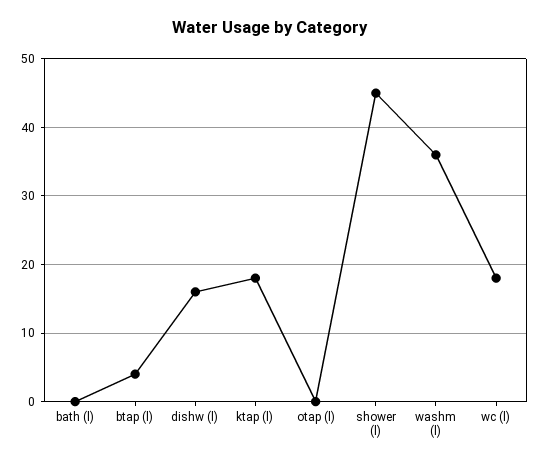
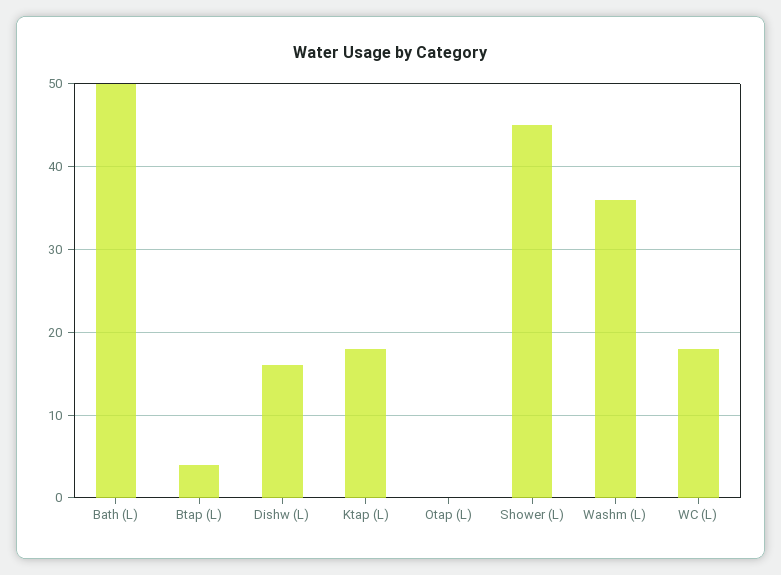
bath (l): 0 -> 50

